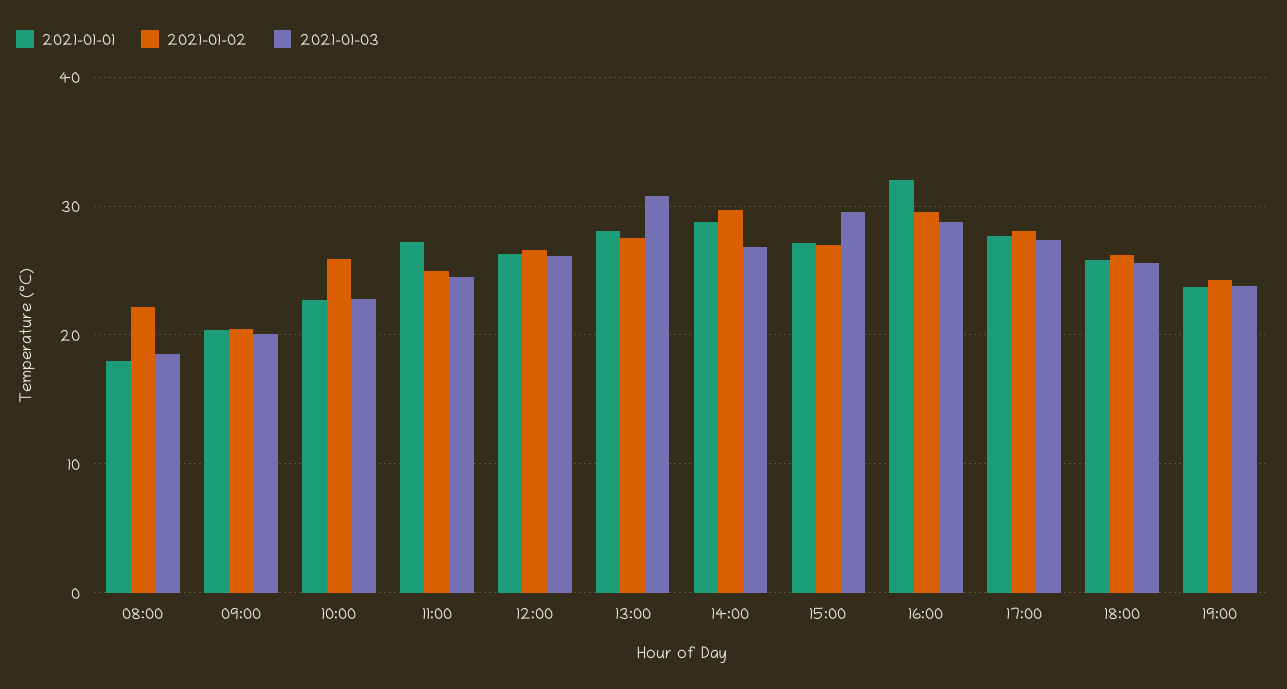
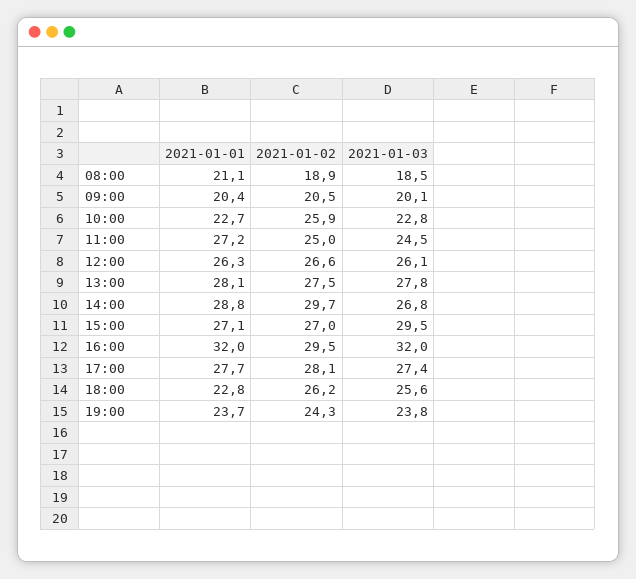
2021-01-01, 08:00: 18 -> 21.1
2021-01-02, 08:00: 22 -> 18.9
2021-01-03, 13:00: 31 -> 27.8
2021-01-03, 16:00: 29 -> 32
2021-01-01, 18:00: 26 -> 22.8

